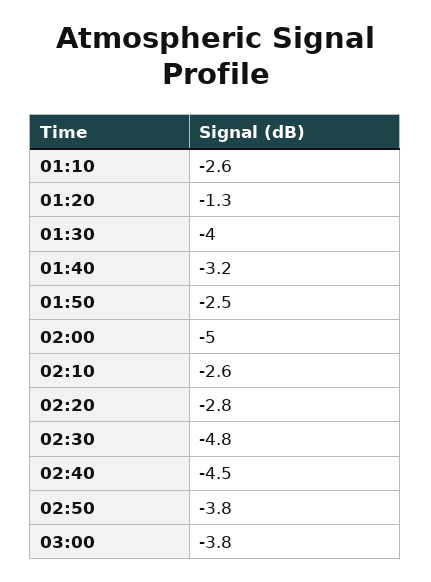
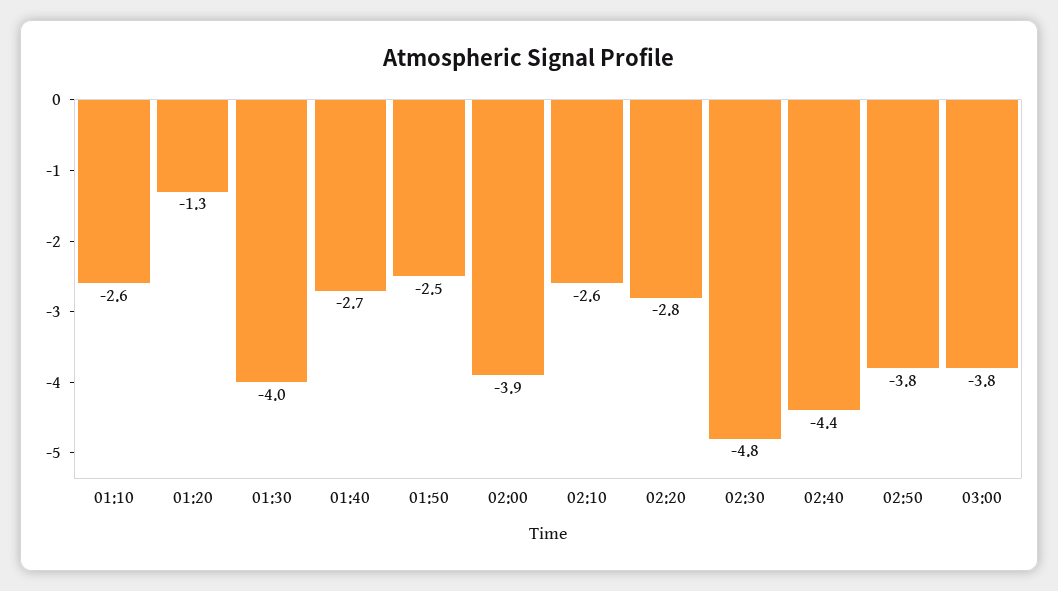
01:40: -3.2 -> -2.7
02:00: -5 -> -3.9
02:40: -4.5 -> -4.4

